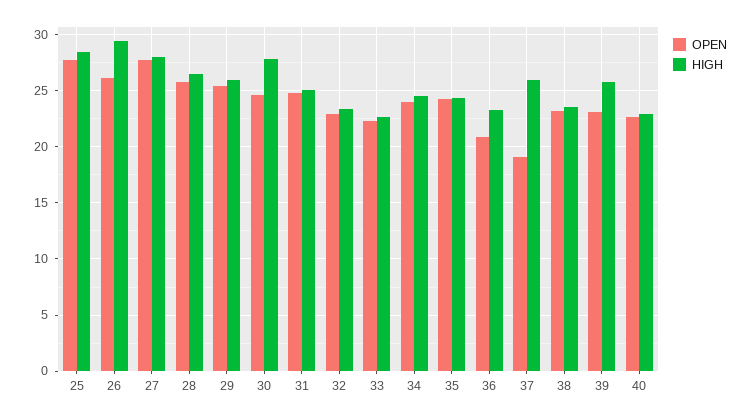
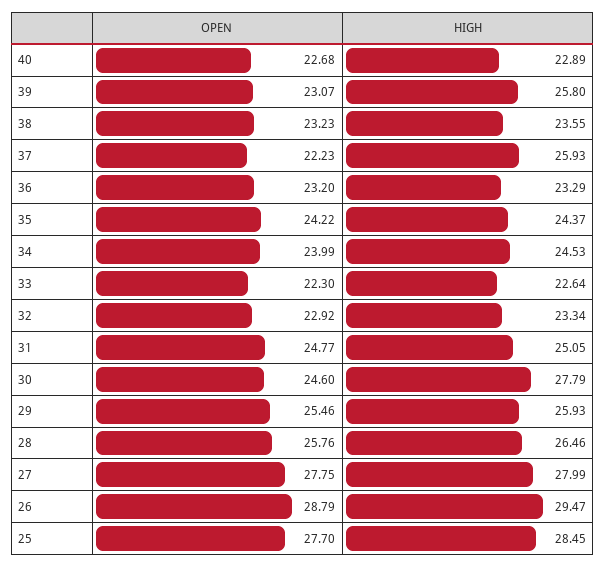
OPEN, 26: 26 -> 28.79
OPEN, 36: 21 -> 23.2
OPEN, 37: 19 -> 22.23

